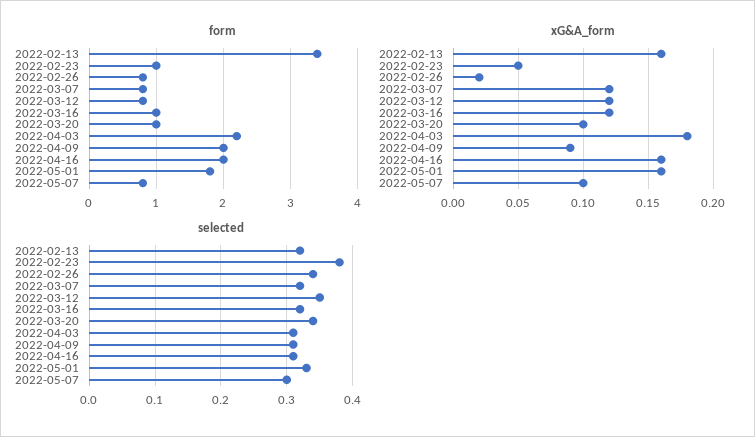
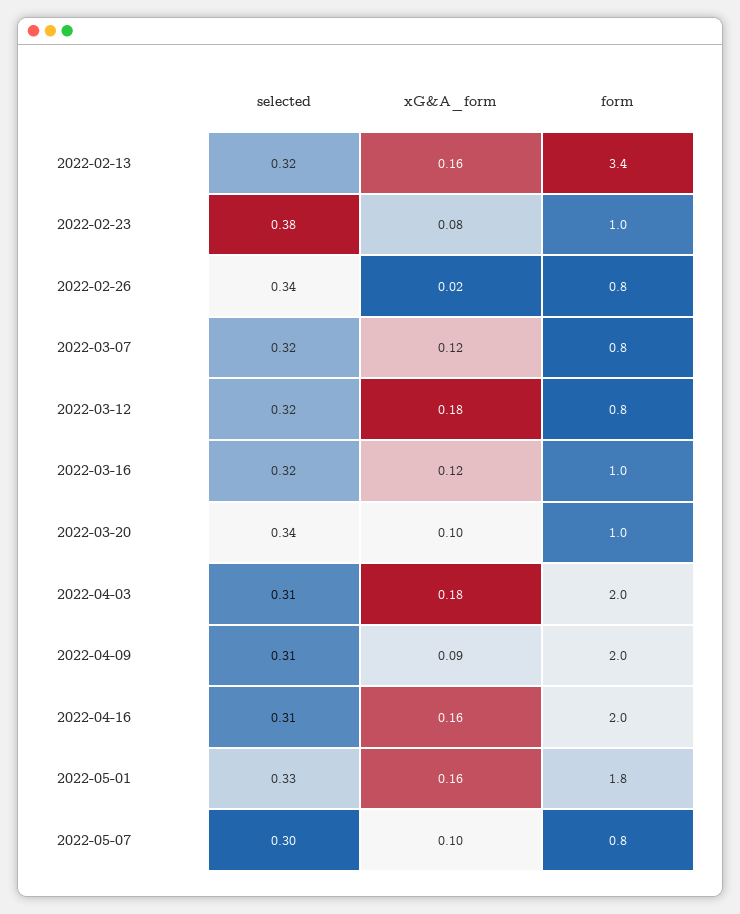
form, 2022-04-03: 2.2 -> 2
xG&A_form, 2022-02-23: 0.05 -> 0.08
xG&A_form, 2022-03-12: 0.12 -> 0.18
selected, 2022-03-12: 0.35 -> 0.32

